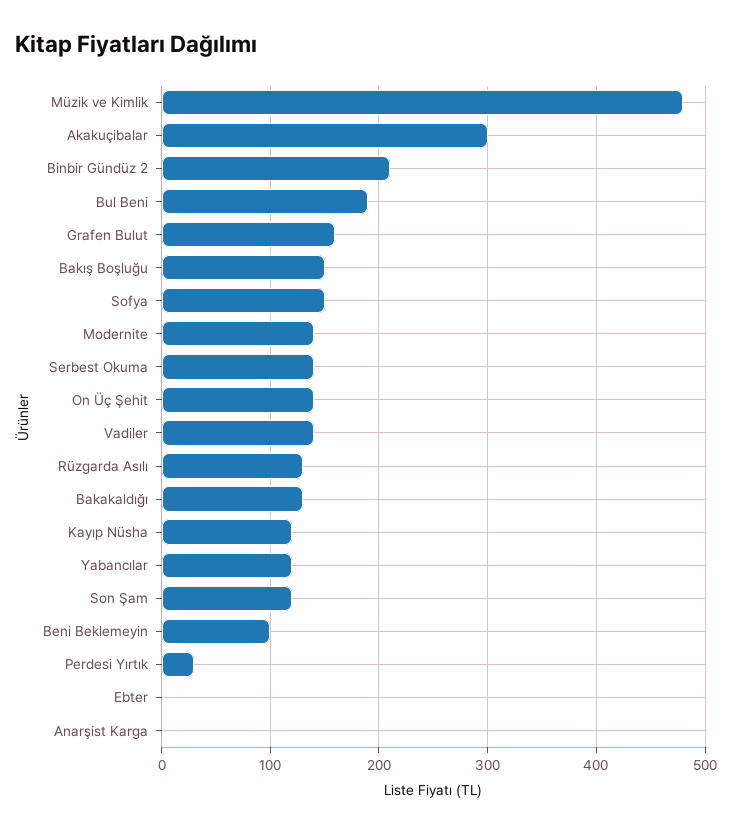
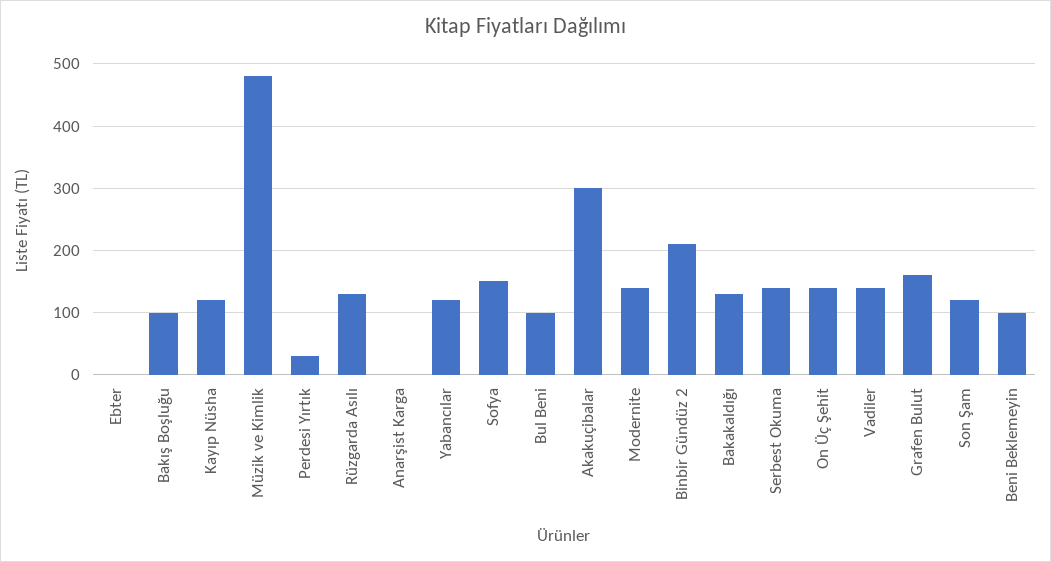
Bul Beni: 190 -> 100
Bakış Boşluğu: 150 -> 100

